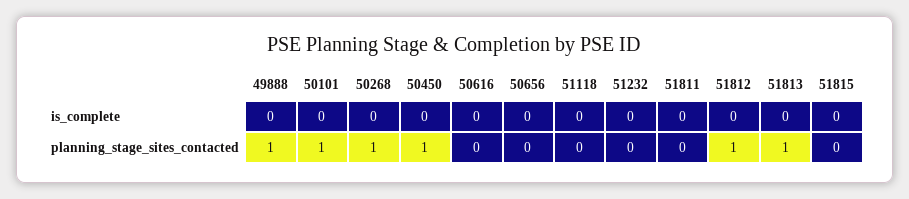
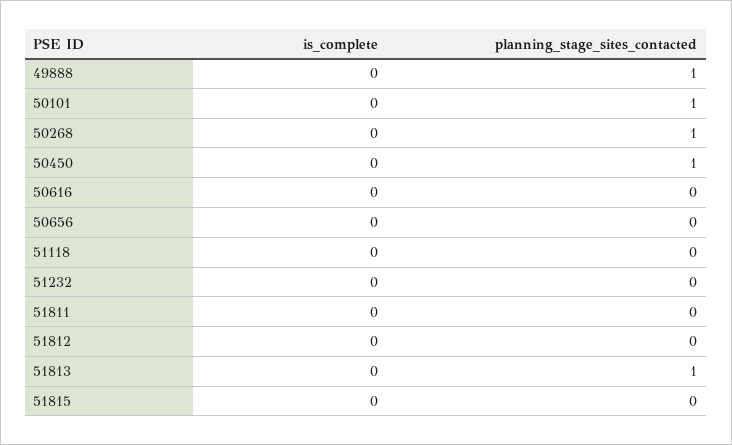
51812, planning_stage_sites_contacted: 1 -> 0

